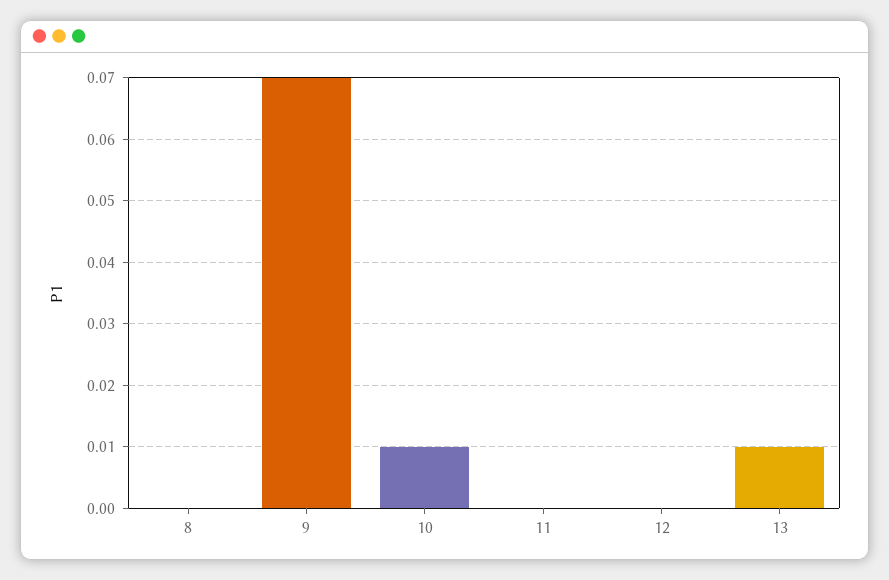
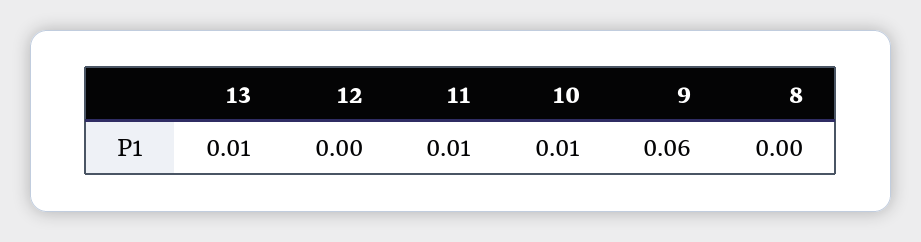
9: 0.07 -> 0.06
11: 0 -> 0.01

